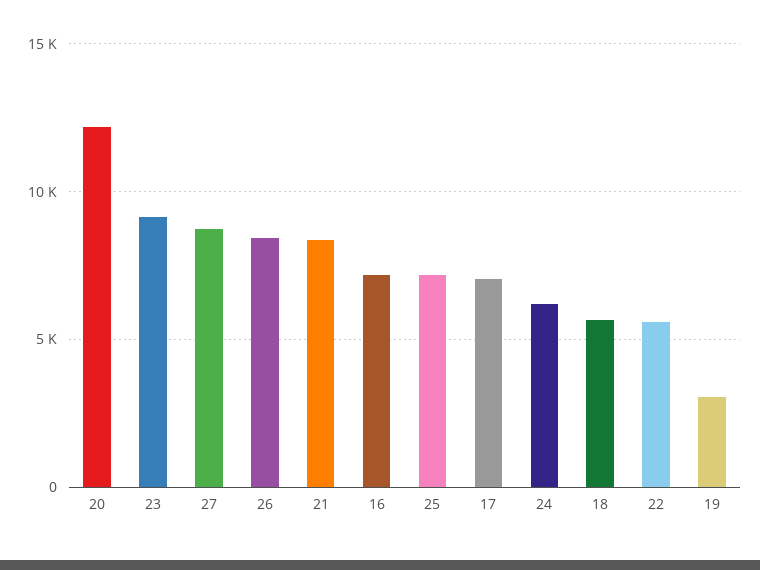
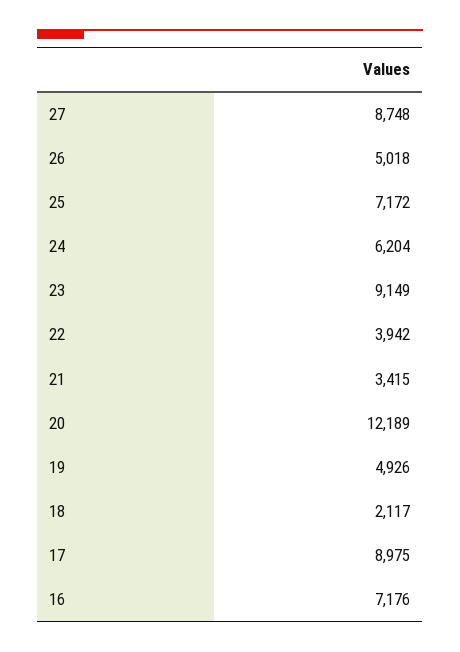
26: 8500 -> 5018
21: 8500 -> 3415
17: 7000 -> 8975
18: 5500 -> 2117
22: 5500 -> 3942
19: 3000 -> 4926

